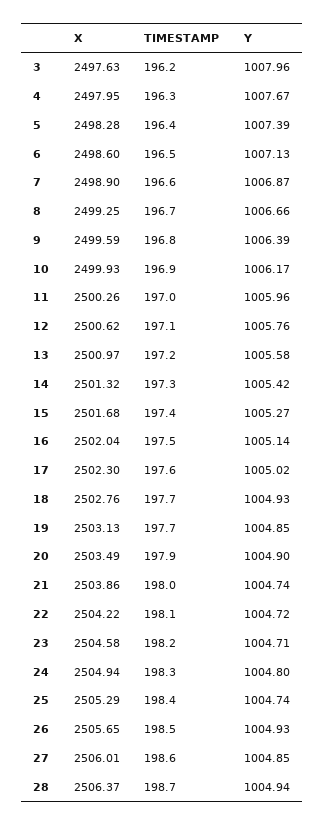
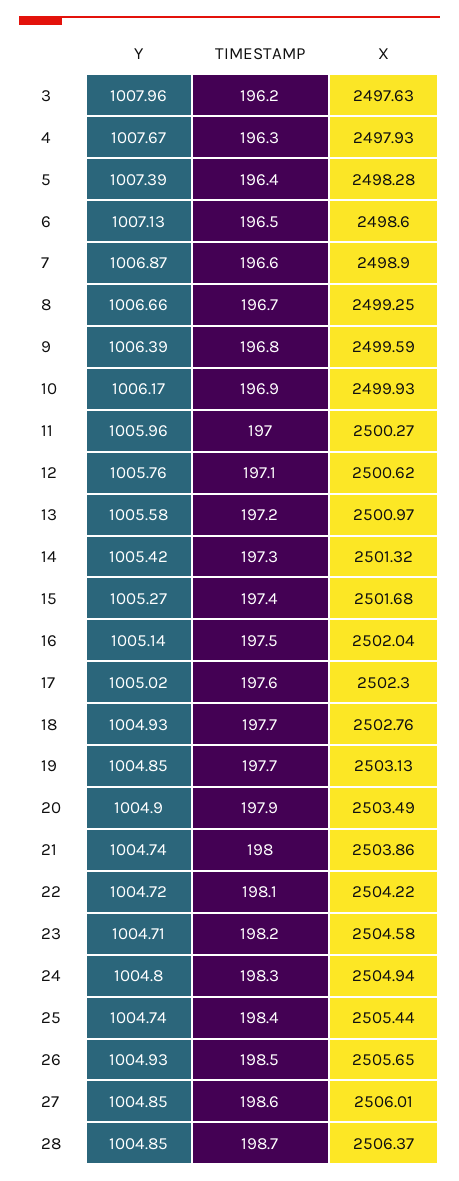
X, 4: 2497.95 -> 2497.93
X, 11: 2500.26 -> 2500.27
X, 25: 2505.29 -> 2505.44
Y, 28: 1004.94 -> 1004.85

